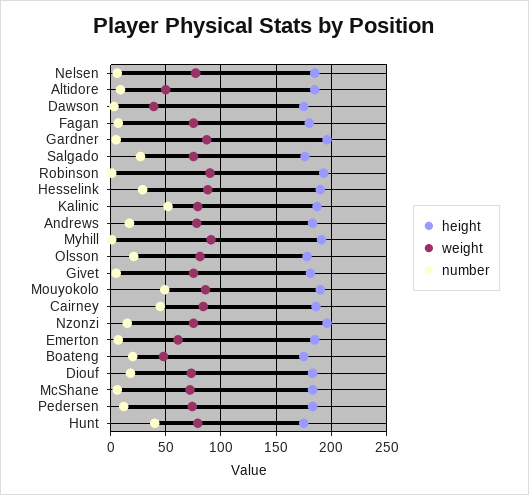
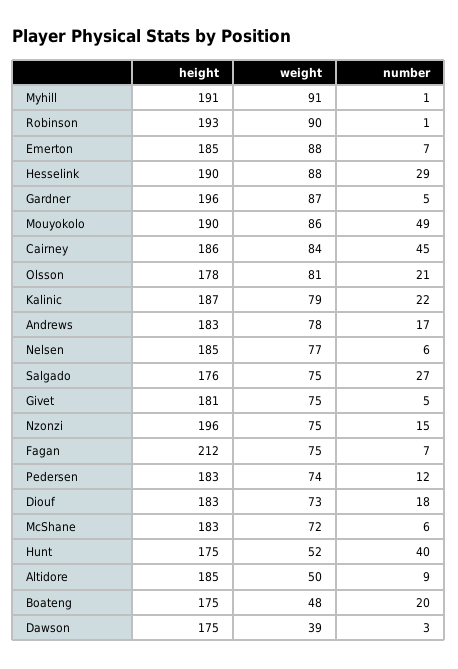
height, Fagan: 180 -> 212
number, Kalinic: 50 -> 22
weight, Emerton: 60 -> 88
weight, Hunt: 80 -> 52

